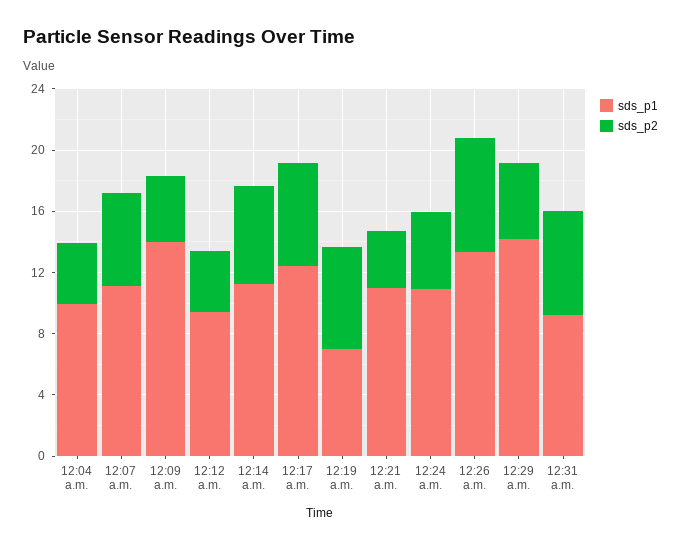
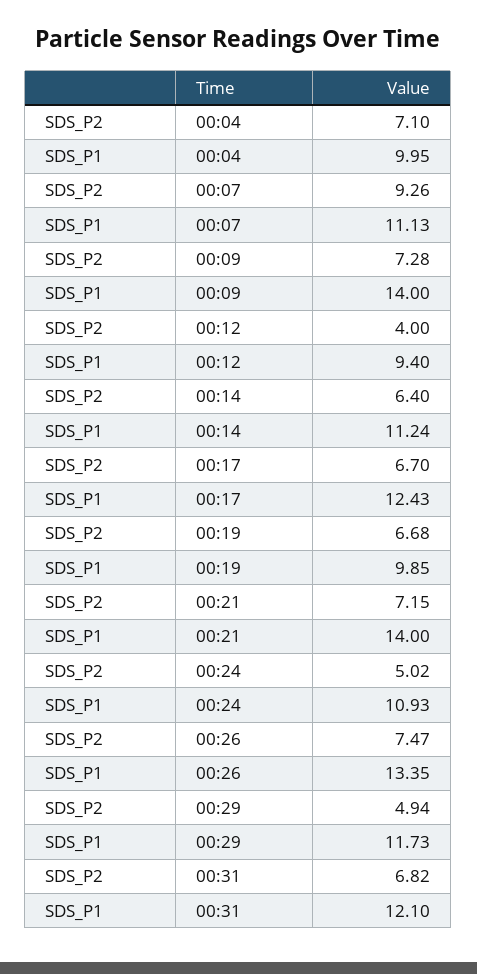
sds_p2, 12:04 a.m.: 4 -> 7.1
sds_p2, 12:07 a.m.: 6 -> 9.26
sds_p2, 12:09 a.m.: 4 -> 7.28
sds_p1, 12:19 a.m.: 7 -> 9.85
sds_p1, 12:21 a.m.: 11 -> 14
sds_p2, 12:21 a.m.: 4 -> 7.15
sds_p1, 12:29 a.m.: 14 -> 11.73
sds_p1, 12:31 a.m.: 9 -> 12.1

